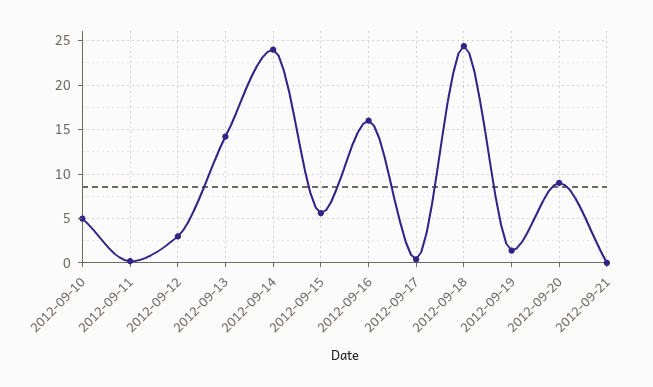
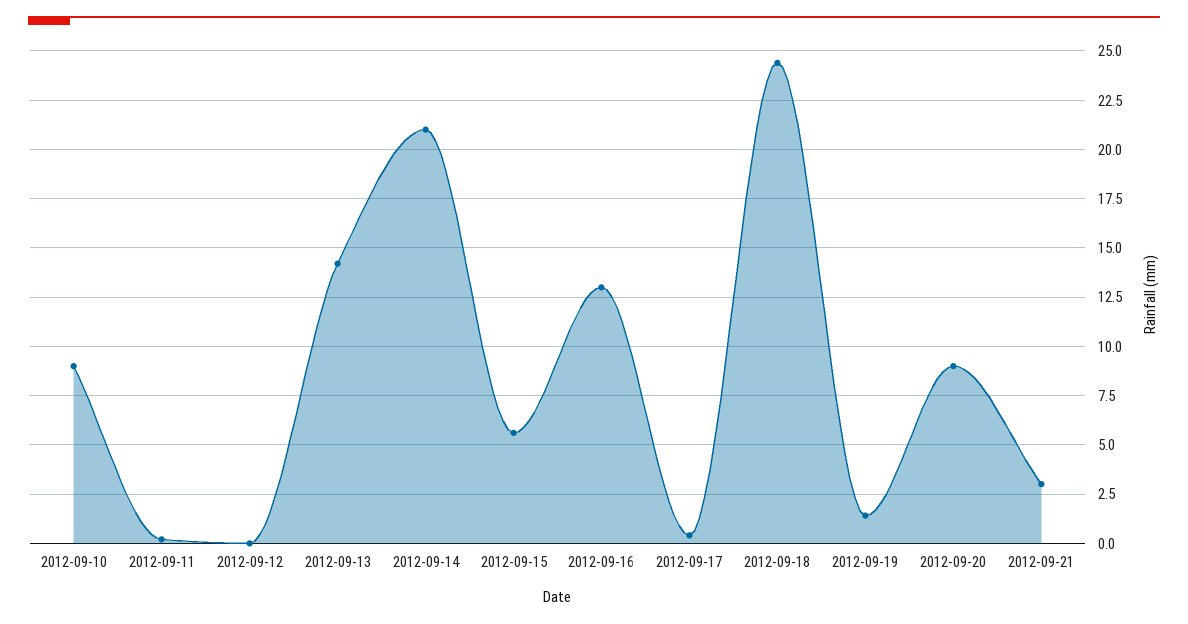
2012-09-10: 5 -> 9
2012-09-12: 3 -> 0
2012-09-14: 24 -> 21
2012-09-16: 16 -> 13
2012-09-21: 0 -> 3

